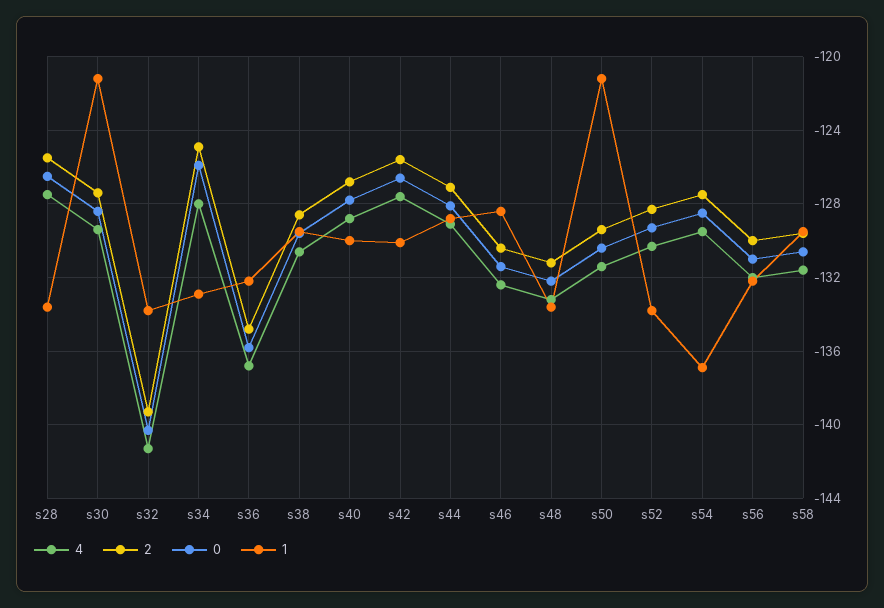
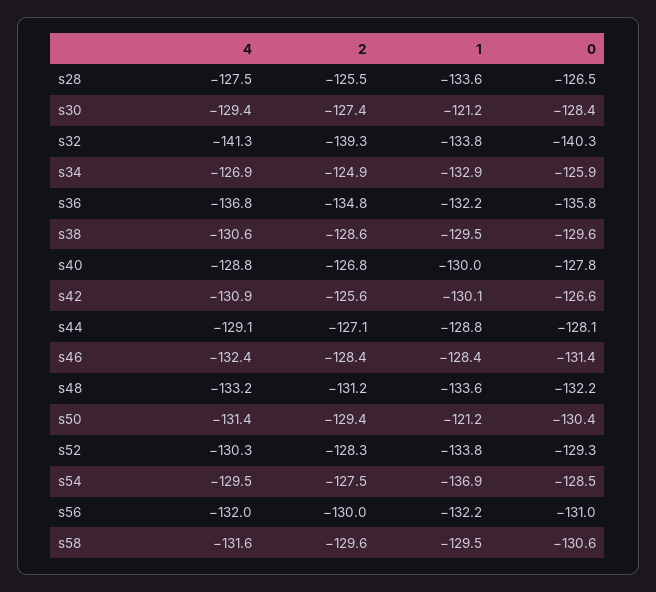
4, s34: -128 -> -126.9
4, s42: -127.5 -> -130.9
2, s46: -130.5 -> -128.4

